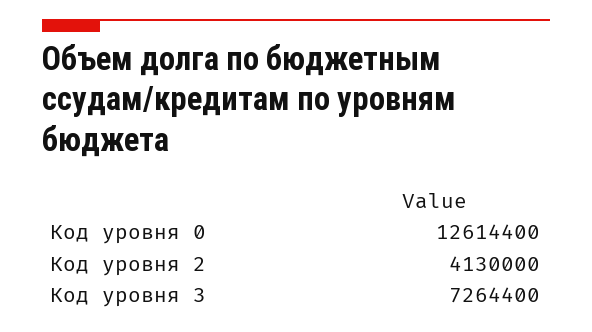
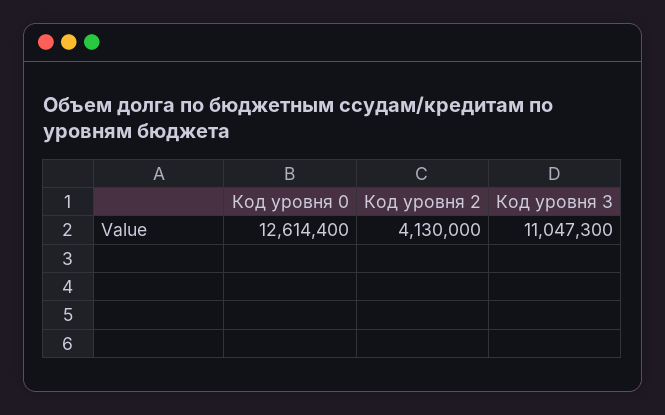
Код уровня 3: 7264400 -> 11047300

